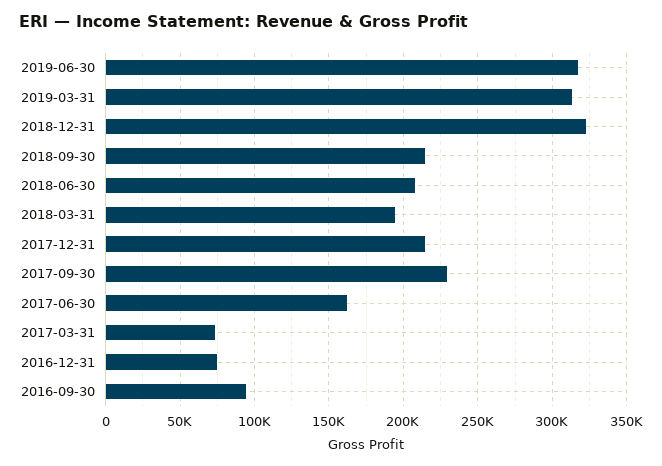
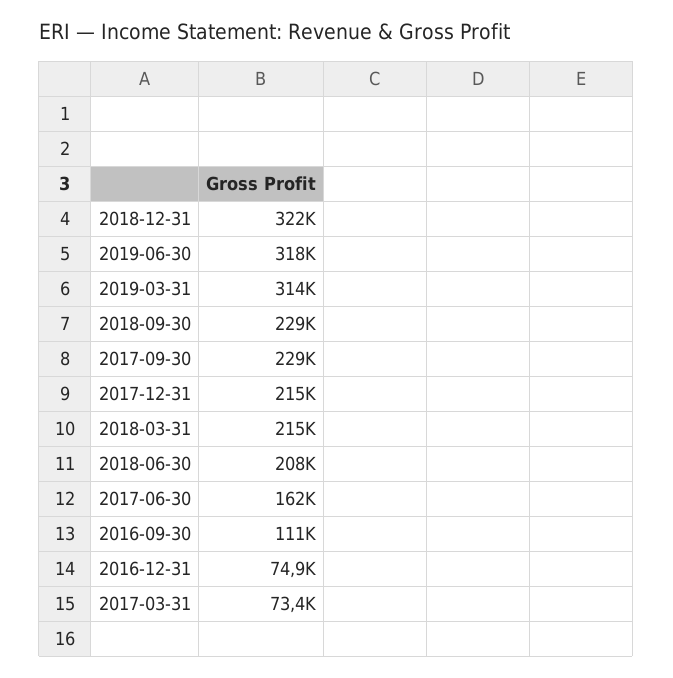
2018-09-30: 215000 -> 229000
2018-03-31: 195000 -> 215000
2016-09-30: 95000 -> 111000

